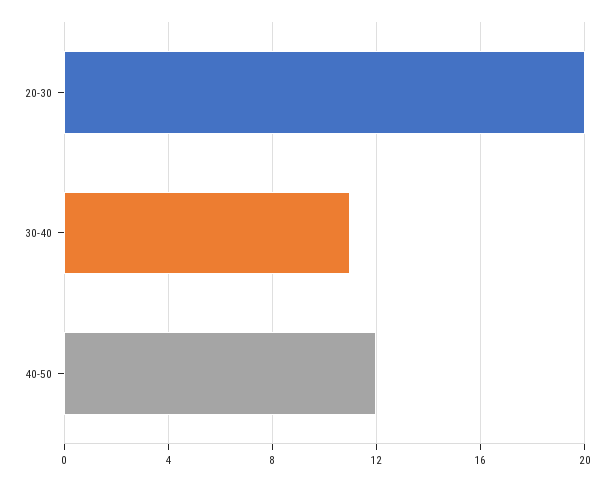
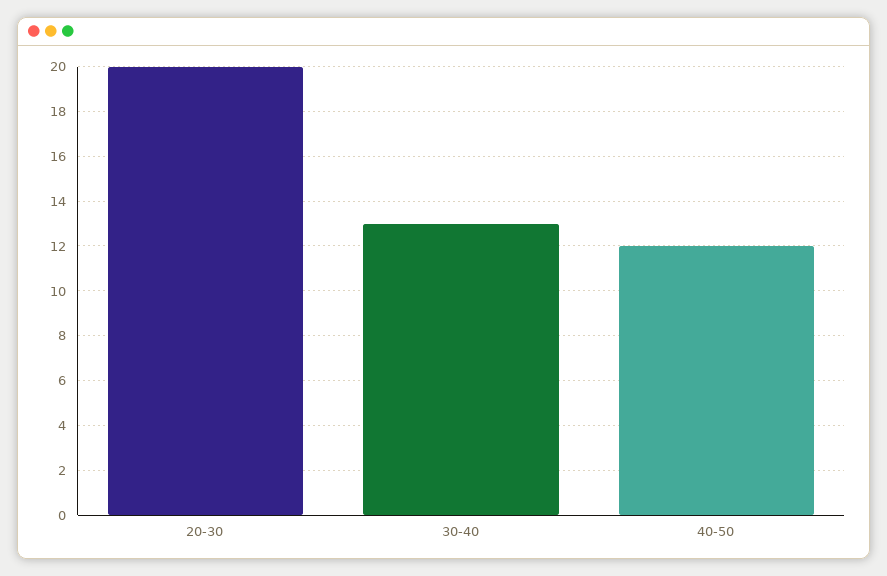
30-40: 11 -> 13

